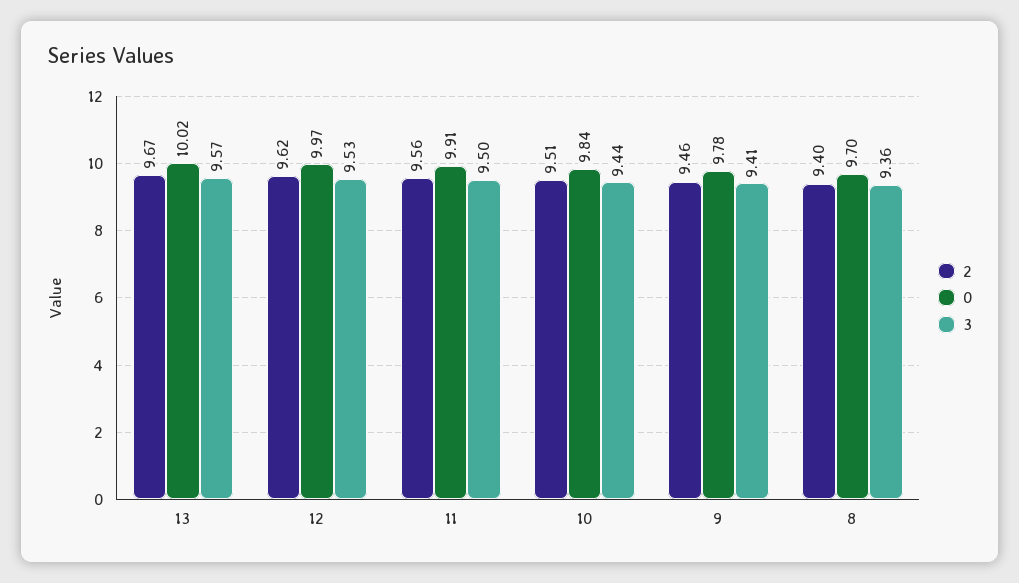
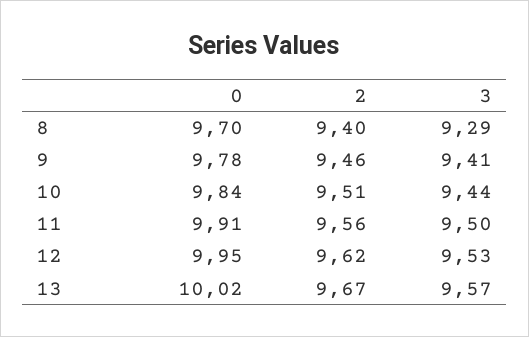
0, 12: 9.97 -> 9.95
3, 8: 9.36 -> 9.29

